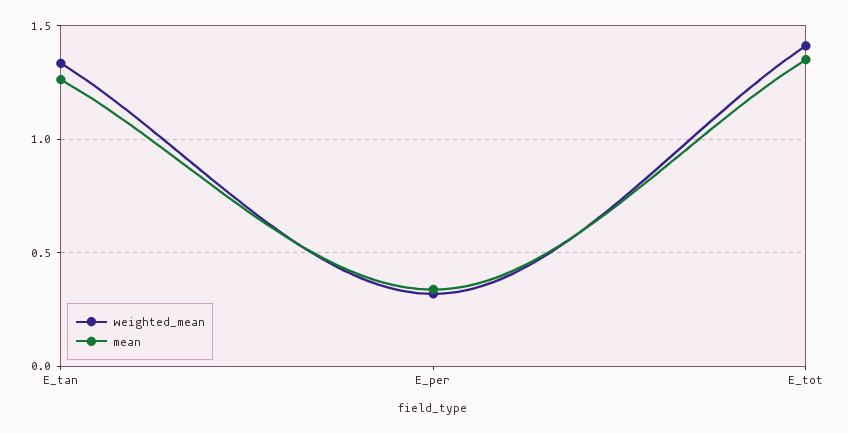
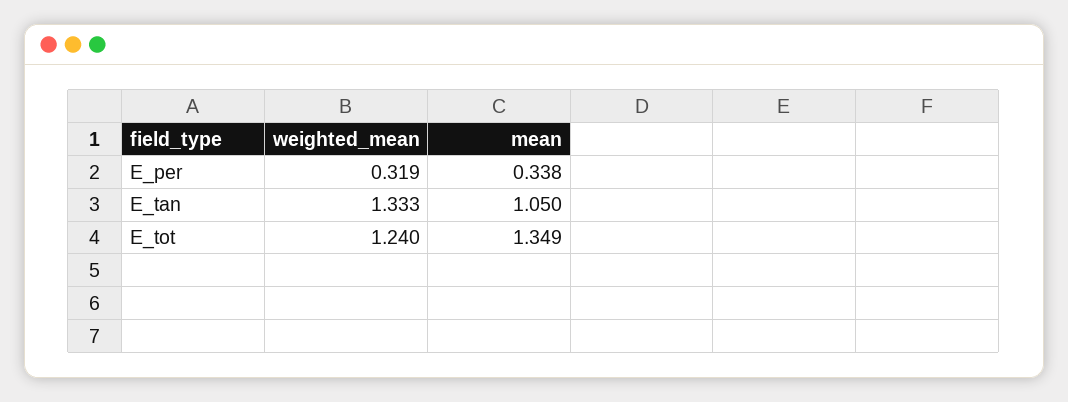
mean, E_tan: 1.25 -> 1.05
weighted_mean, E_tot: 1.4 -> 1.24

